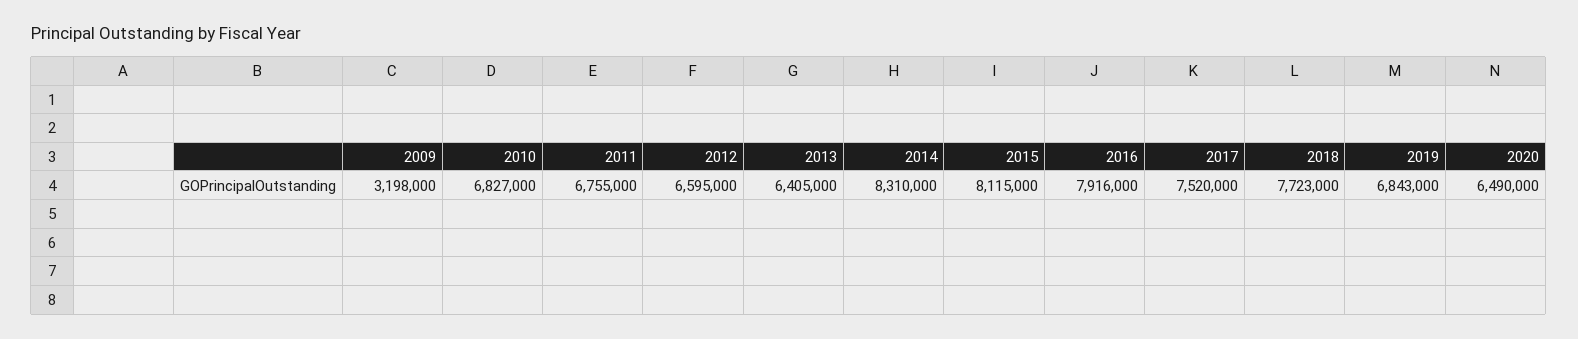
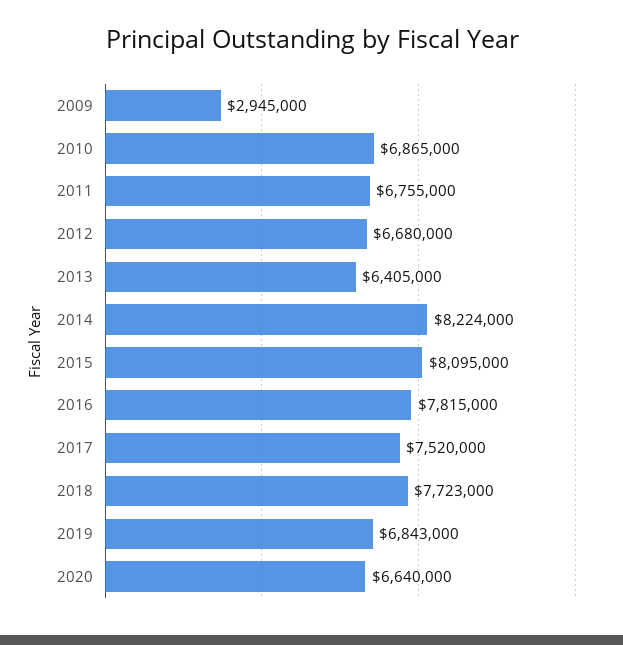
2009: 3198000 -> 2945000
2010: 6827000 -> 6865000
2012: 6595000 -> 6680000
2014: 8310000 -> 8224000
2015: 8115000 -> 8095000
2016: 7916000 -> 7815000
2020: 6490000 -> 6640000

